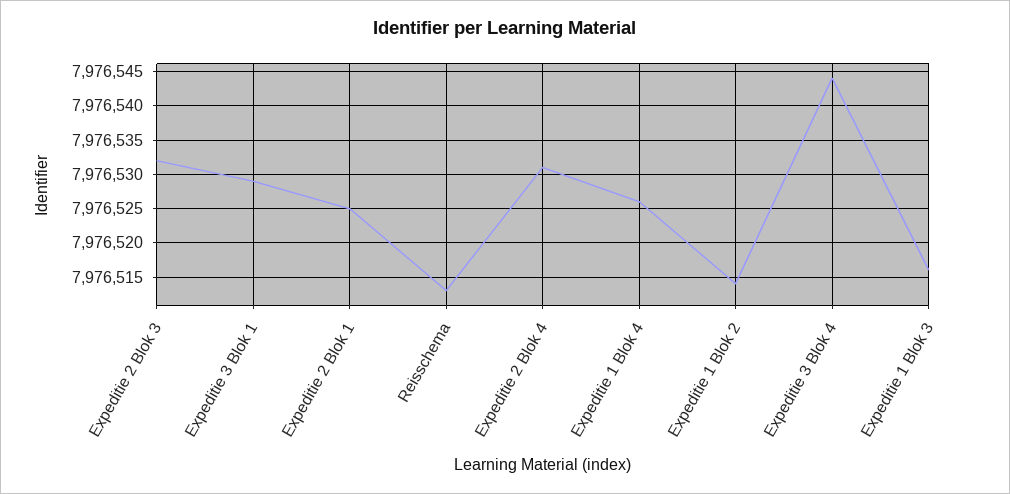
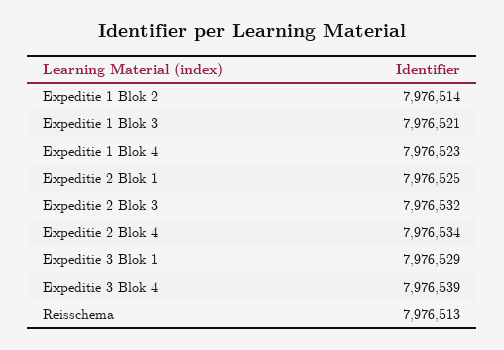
Expeditie 2 Blok 4: 7976531 -> 7976534
Expeditie 1 Blok 4: 7976526 -> 7976523
Expeditie 3 Blok 4: 7976544 -> 7976539
Expeditie 1 Blok 3: 7976516 -> 7976521

